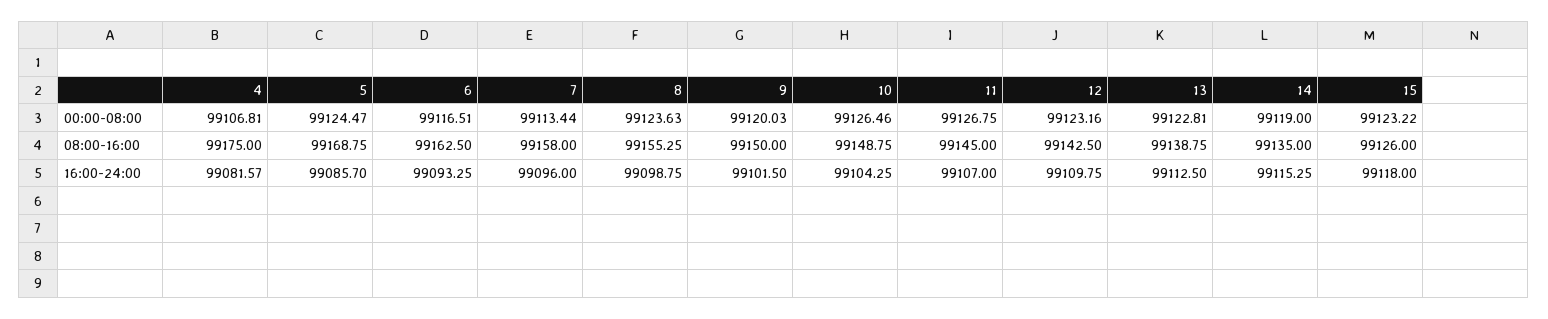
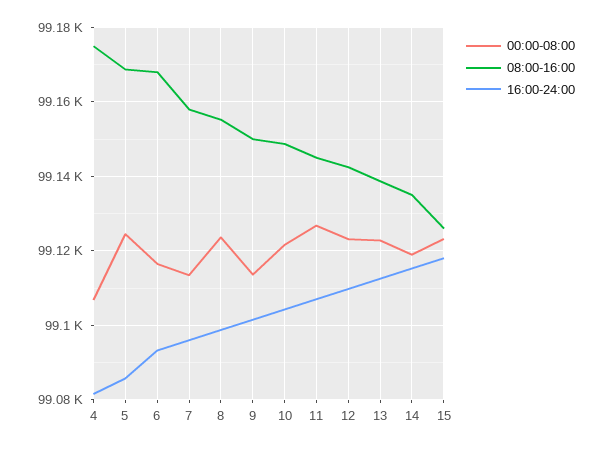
00:00-08:00, 9: 99120.03 -> 99114
00:00-08:00, 10: 99126.46 -> 99122
08:00-16:00, 6: 99162.5 -> 99168

